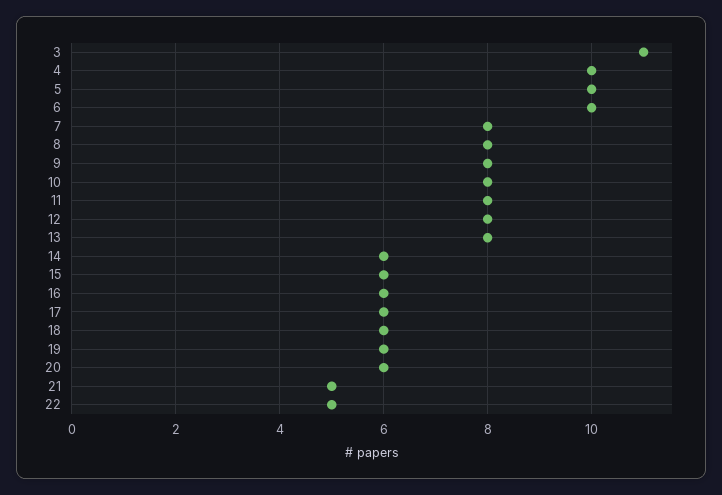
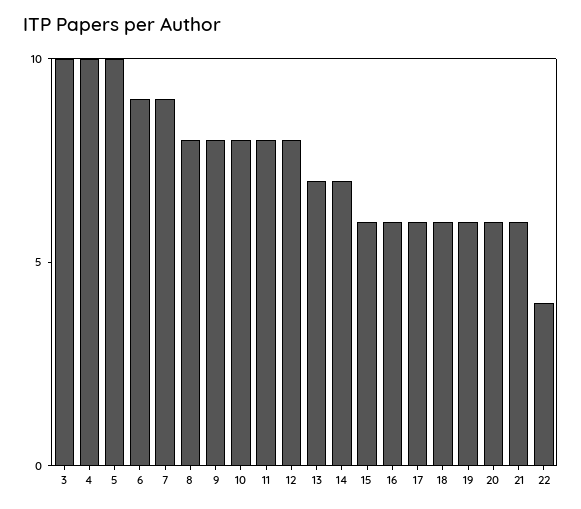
3: 11 -> 10
6: 10 -> 9
7: 8 -> 9
13: 8 -> 7
14: 6 -> 7
21: 5 -> 6
22: 5 -> 4

